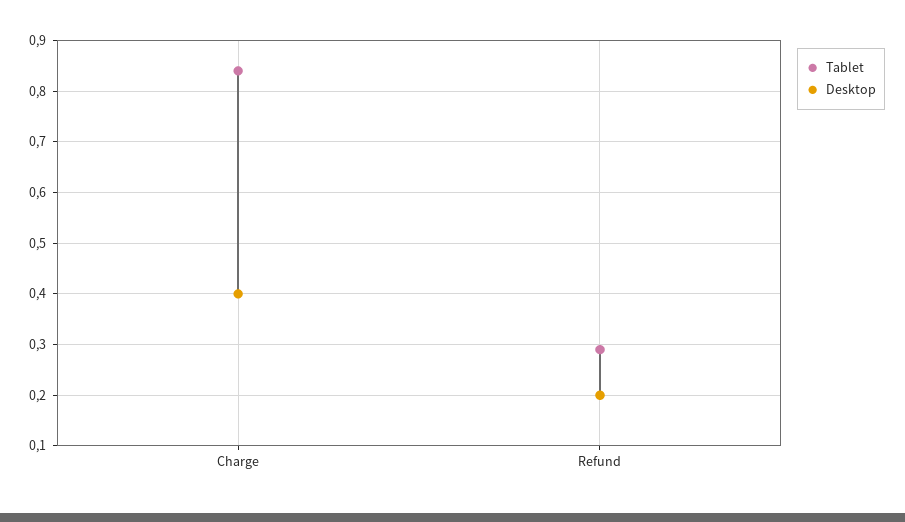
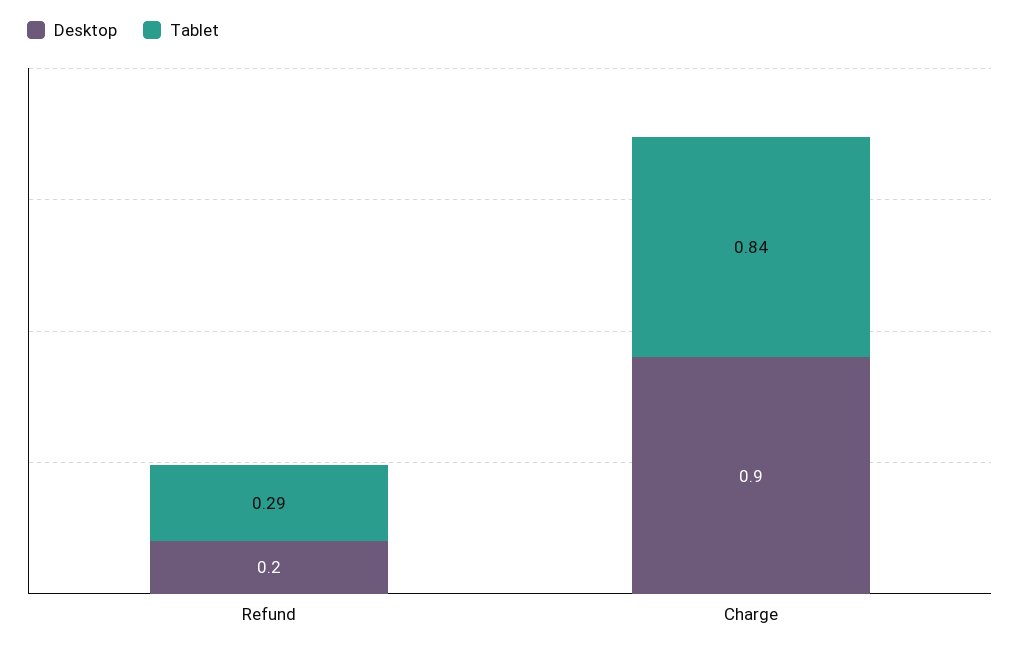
Desktop, Charge: 0.4 -> 0.9

